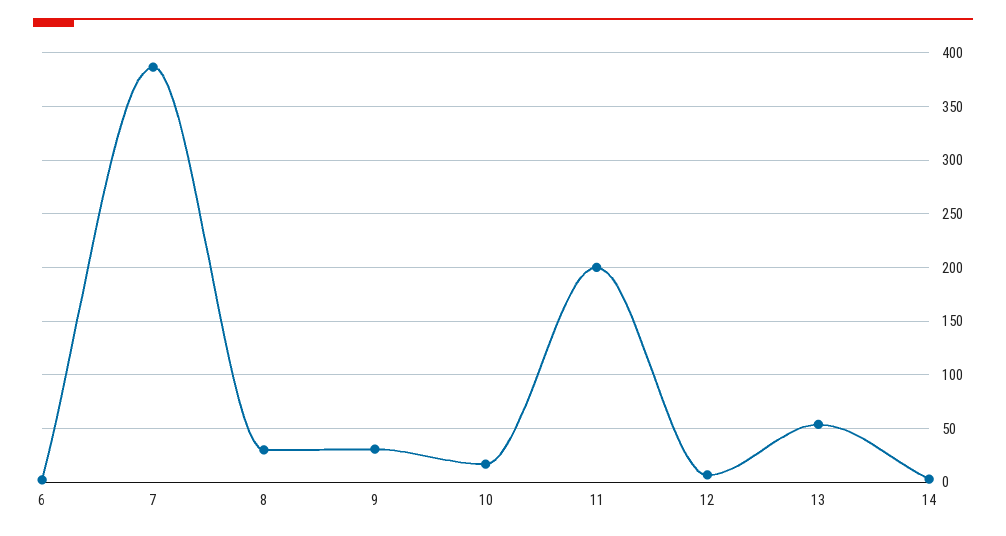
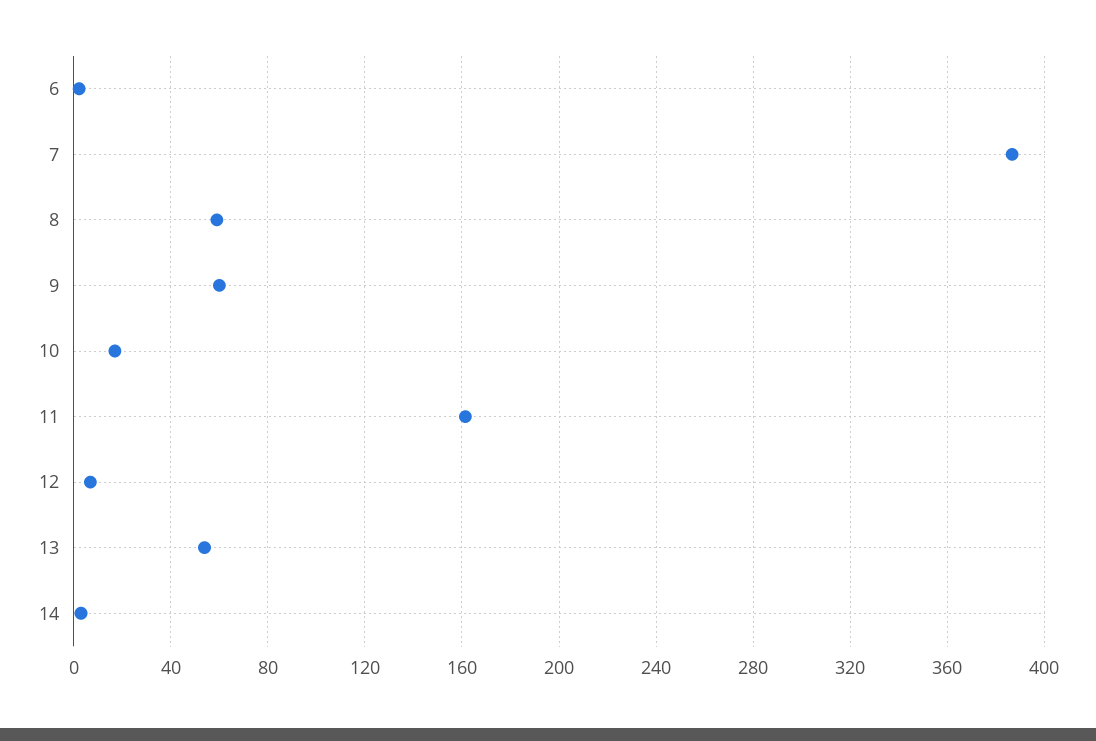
8: 30 -> 60
9: 30 -> 60
11: 200 -> 160

